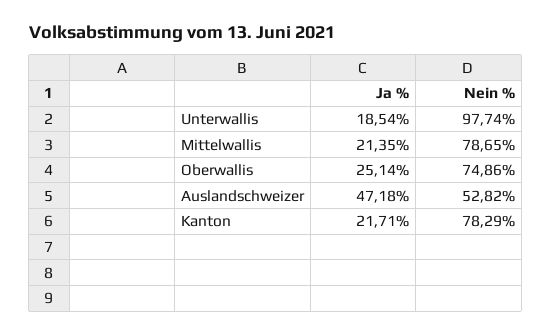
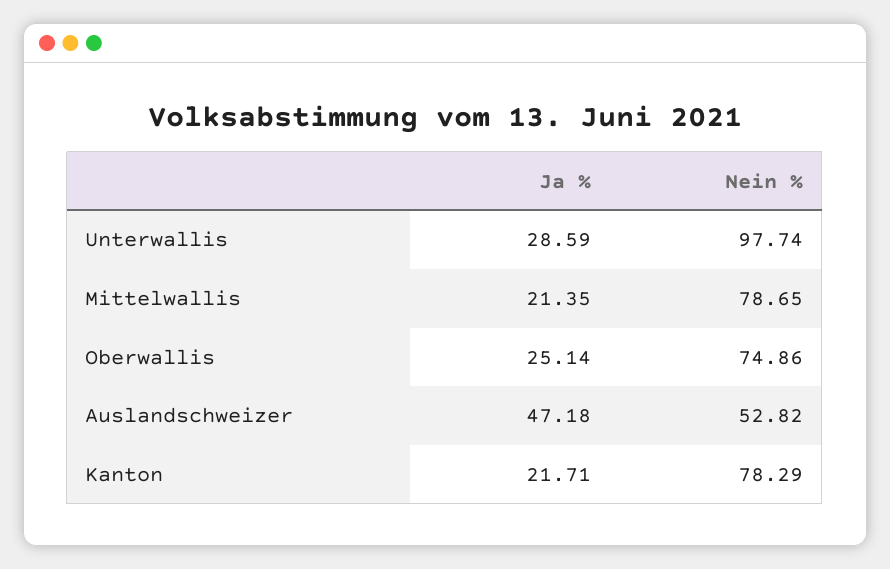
Ja %, Unterwallis: 18.54 -> 28.59

